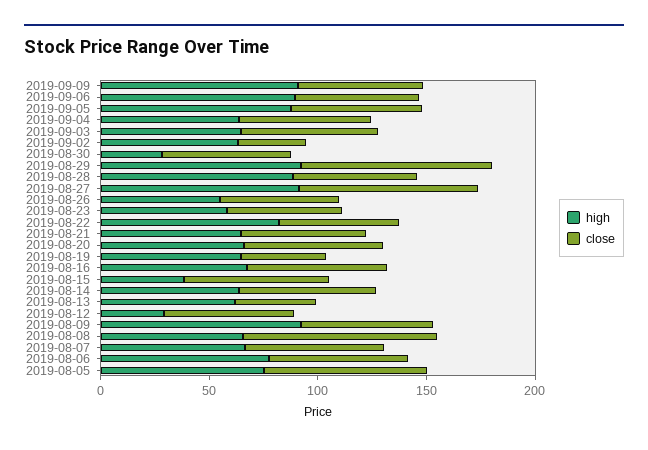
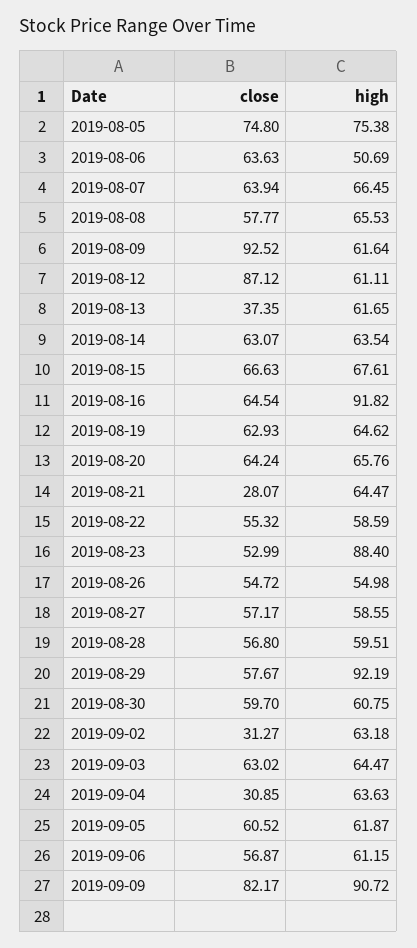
close, 2019-09-09: 60 -> 82.17
high, 2019-09-06: 90 -> 61.15
high, 2019-09-05: 90 -> 61.87
close, 2019-09-04: 60 -> 30.85
high, 2019-08-30: 30 -> 60.75
close, 2019-08-29: 90 -> 57.67
high, 2019-08-28: 90 -> 59.51
high, 2019-08-27: 90 -> 58.55
close, 2019-08-27: 80 -> 57.17
high, 2019-08-23: 60 -> 88.4
high, 2019-08-22: 80 -> 58.59
close, 2019-08-21: 60 -> 28.07
close, 2019-08-19: 40 -> 62.93
high, 2019-08-16: 70 -> 91.82
high, 2019-08-15: 40 -> 67.61
high, 2019-08-12: 30 -> 61.11
close, 2019-08-12: 60 -> 87.12
high, 2019-08-09: 90 -> 61.64
close, 2019-08-09: 60 -> 92.52
close, 2019-08-08: 90 -> 57.77
high, 2019-08-06: 80 -> 50.69

